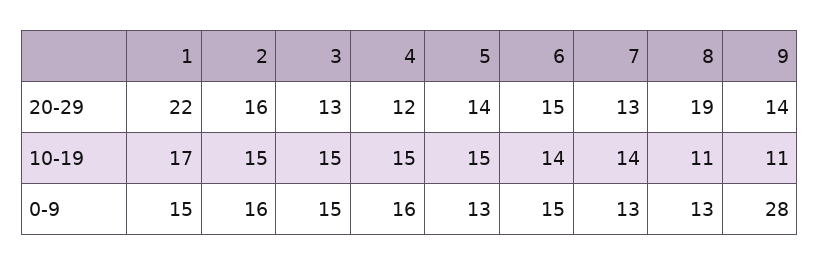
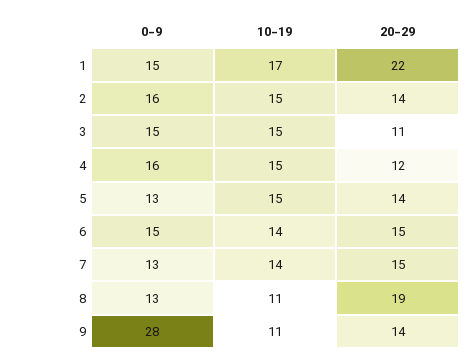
2, 20-29: 16 -> 14
3, 20-29: 13 -> 11
7, 20-29: 13 -> 15

